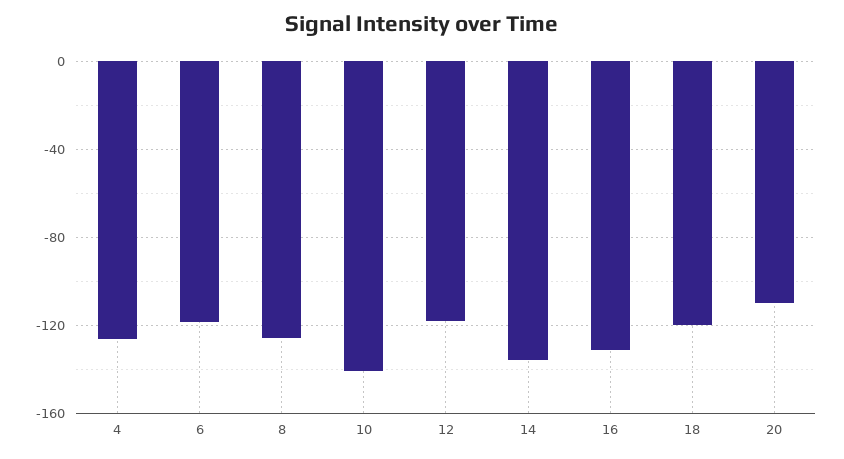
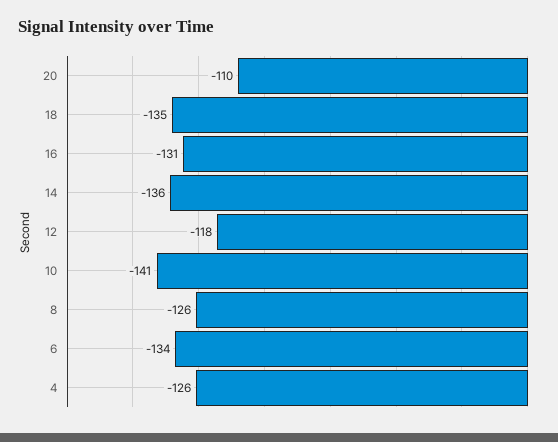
6: -120 -> -134
18: -120 -> -135

